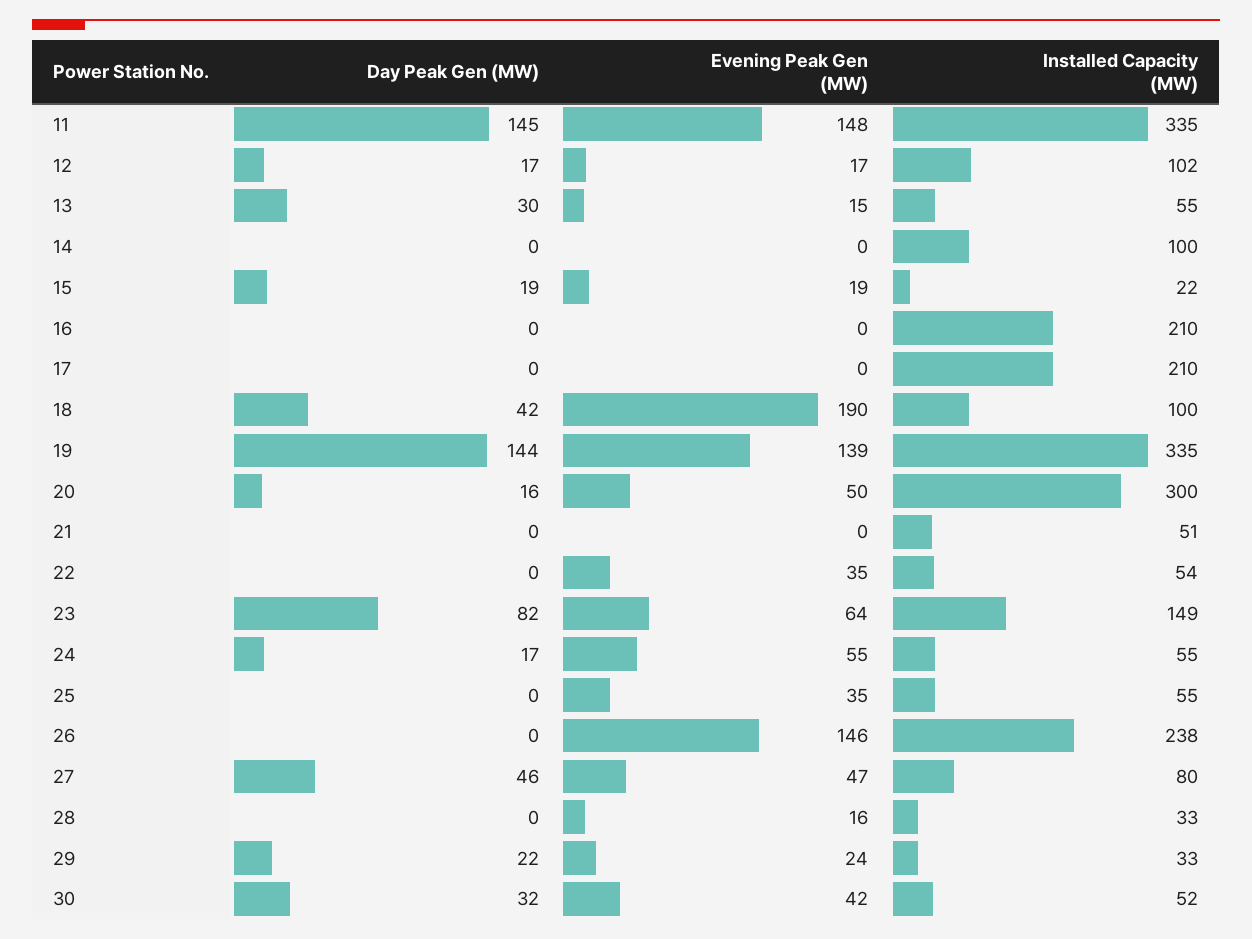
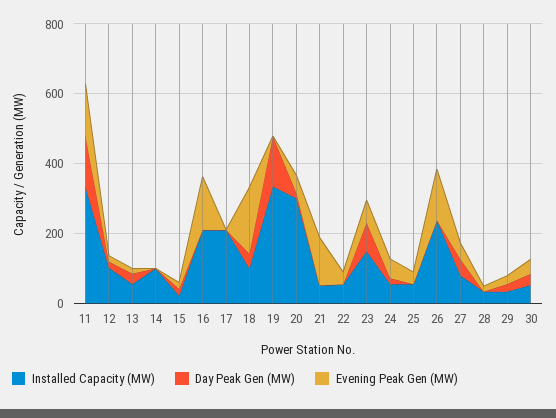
Evening Peak Gen (MW), 16: 0 -> 150
Evening Peak Gen (MW), 19: 139 -> 0
Evening Peak Gen (MW), 21: 0 -> 150

